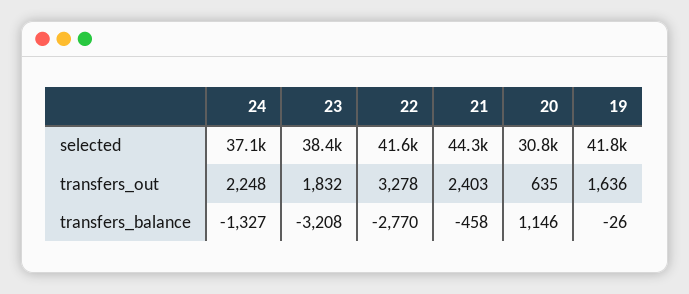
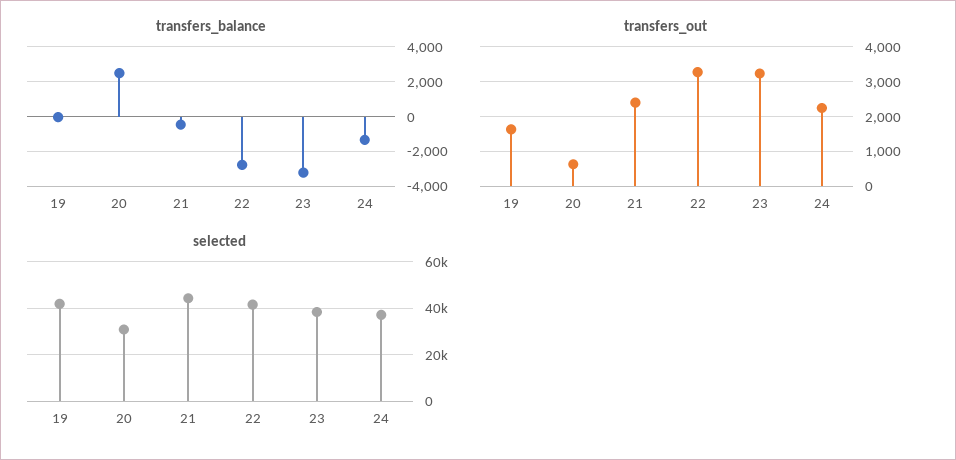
transfers_out, 23: 1832 -> 3200
transfers_balance, 20: 1146 -> 2500

